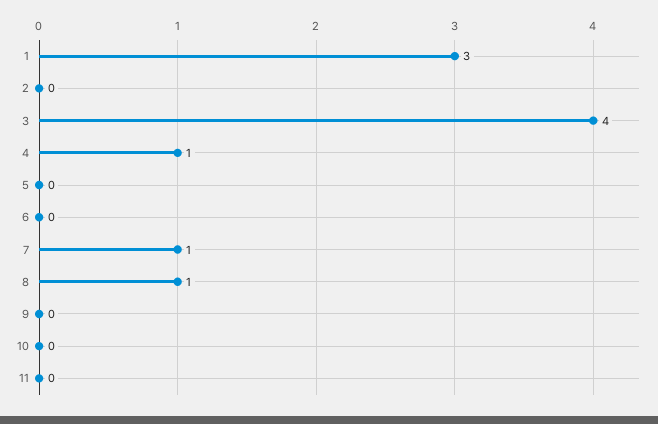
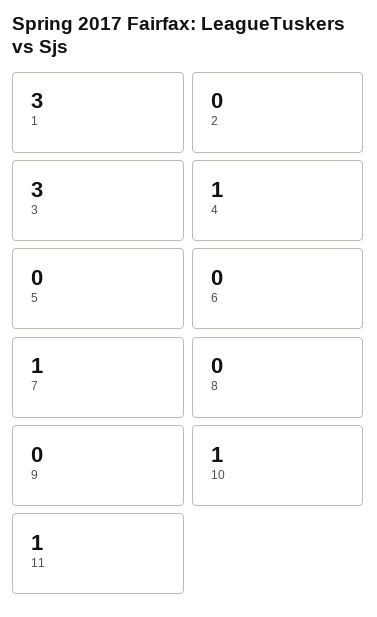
3: 4 -> 3
8: 1 -> 0
10: 0 -> 1
11: 0 -> 1

